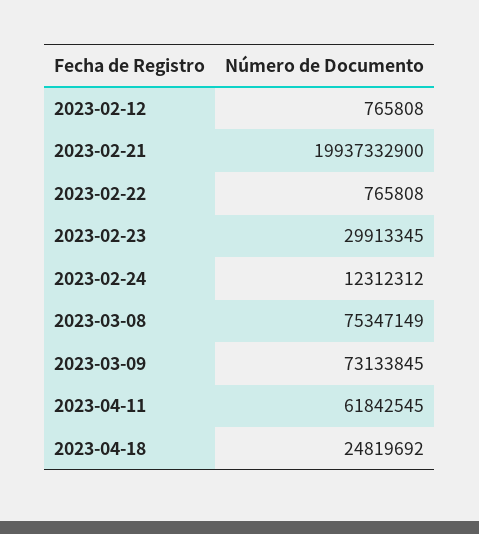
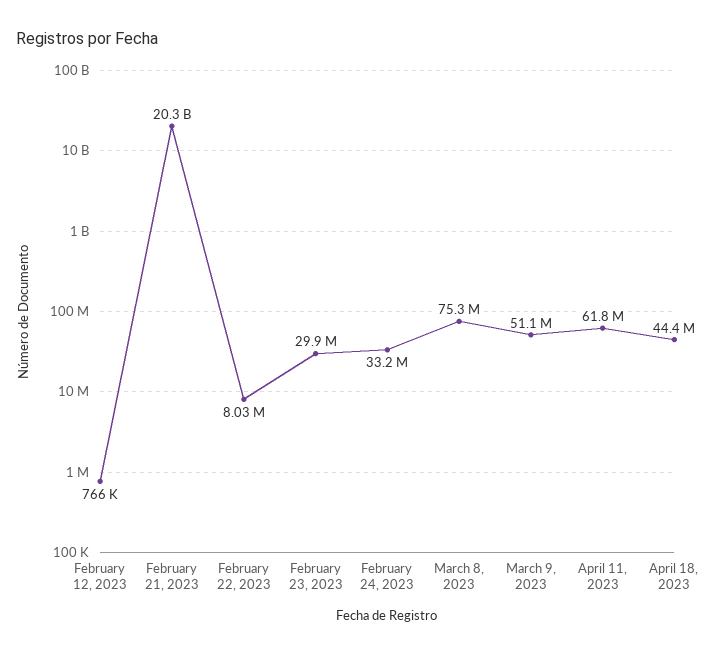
2023-02-21: 19937332900 -> 20300000000
2023-02-22: 765808 -> 8030000
2023-02-24: 12312312 -> 33200000
2023-03-09: 73133845 -> 51100000
2023-04-18: 24819692 -> 44400000

